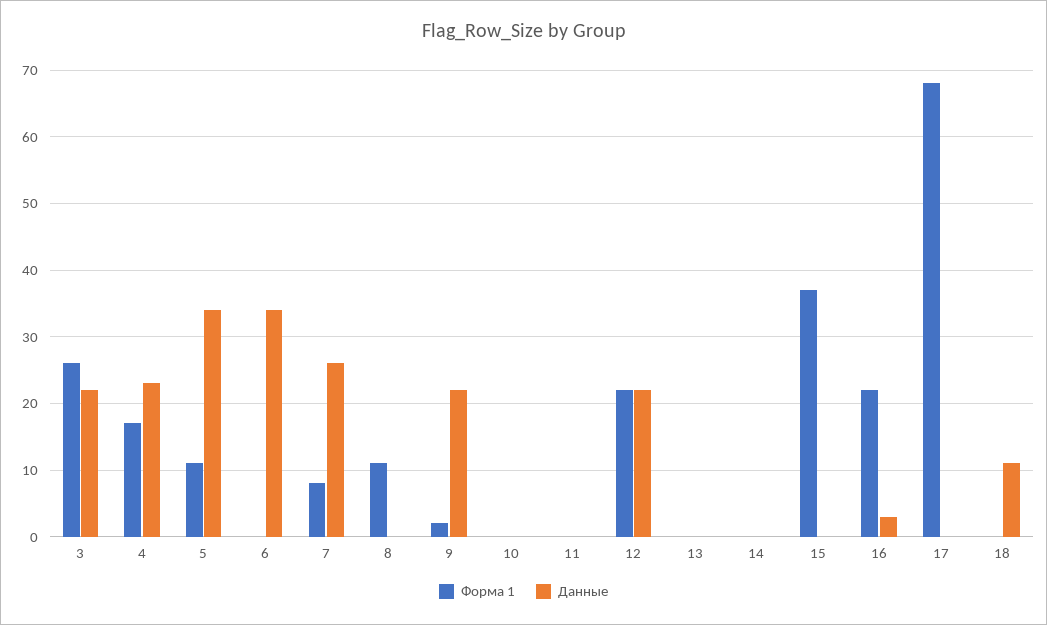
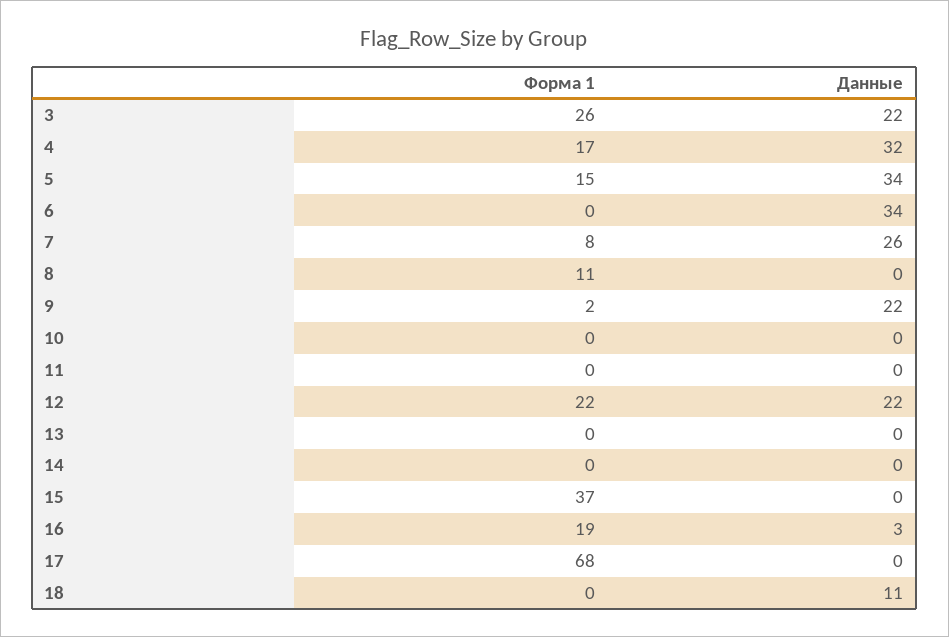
Данные, 4: 23 -> 32
Форма 1, 5: 11 -> 15
Форма 1, 16: 22 -> 19

